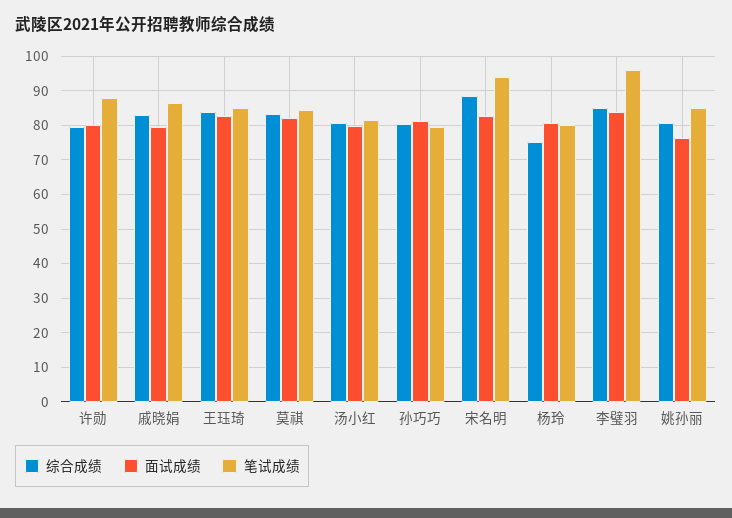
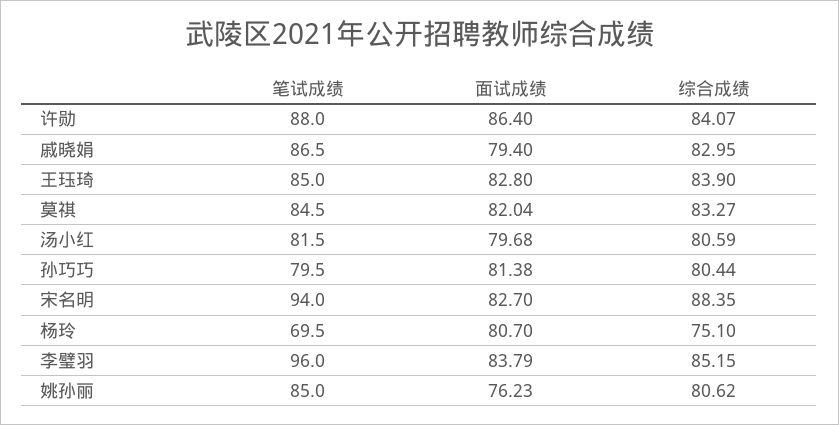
综合成绩, 许勋: 80 -> 84.07
面试成绩, 许勋: 80 -> 86.4
笔试成绩, 杨玲: 80 -> 69.5

